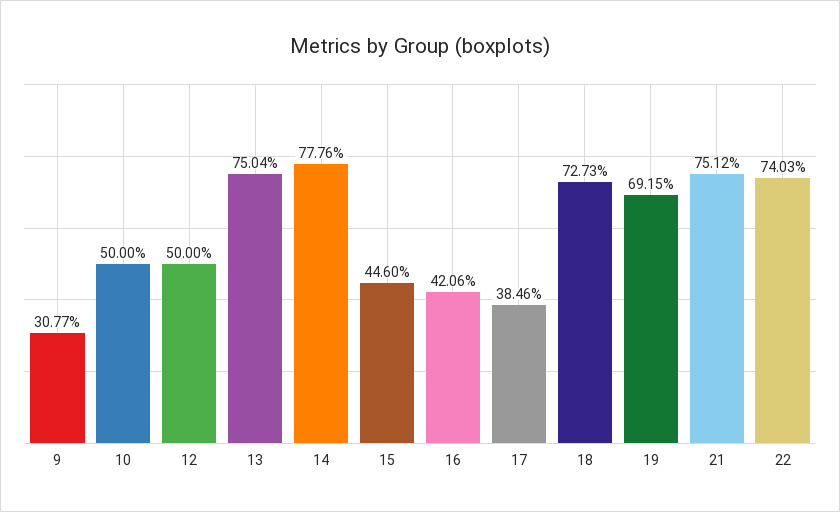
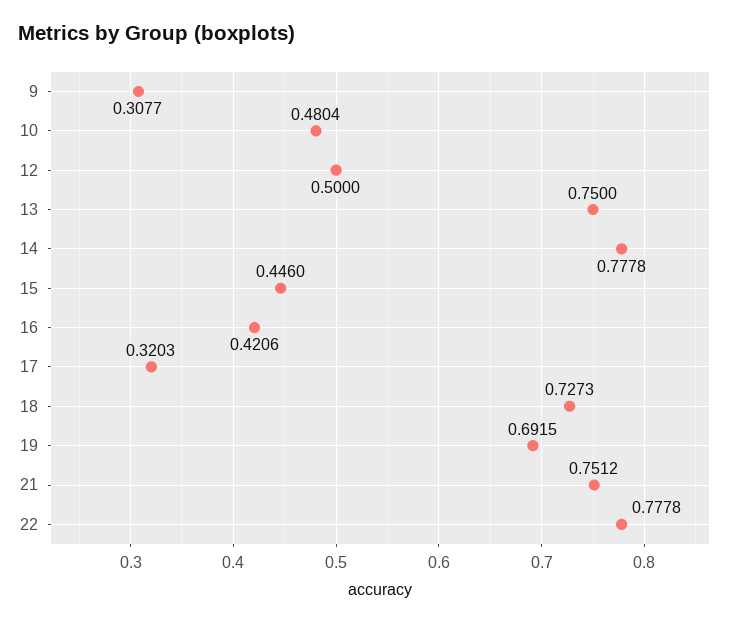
10: 0.5 -> 0.4804
13: 0.7504 -> 0.75
14: 0.7776 -> 0.7778
17: 0.3846 -> 0.3203
22: 0.7403 -> 0.7778

